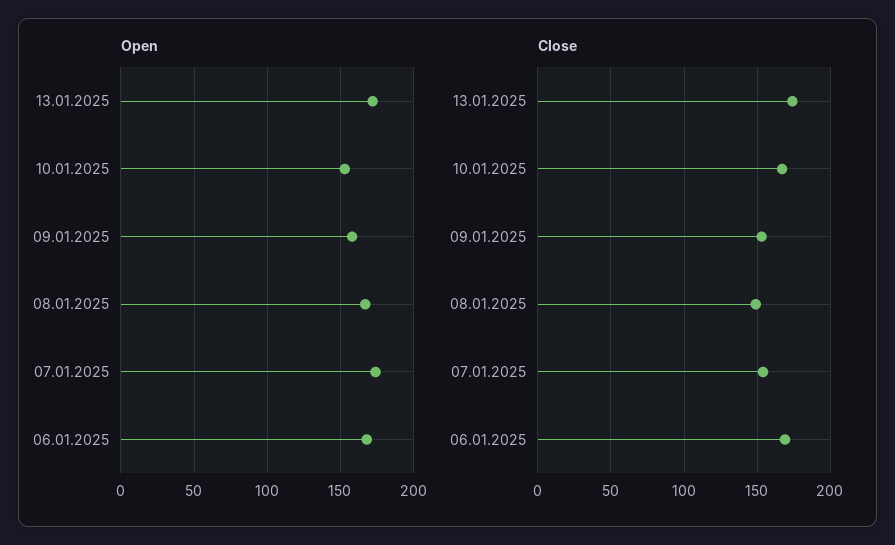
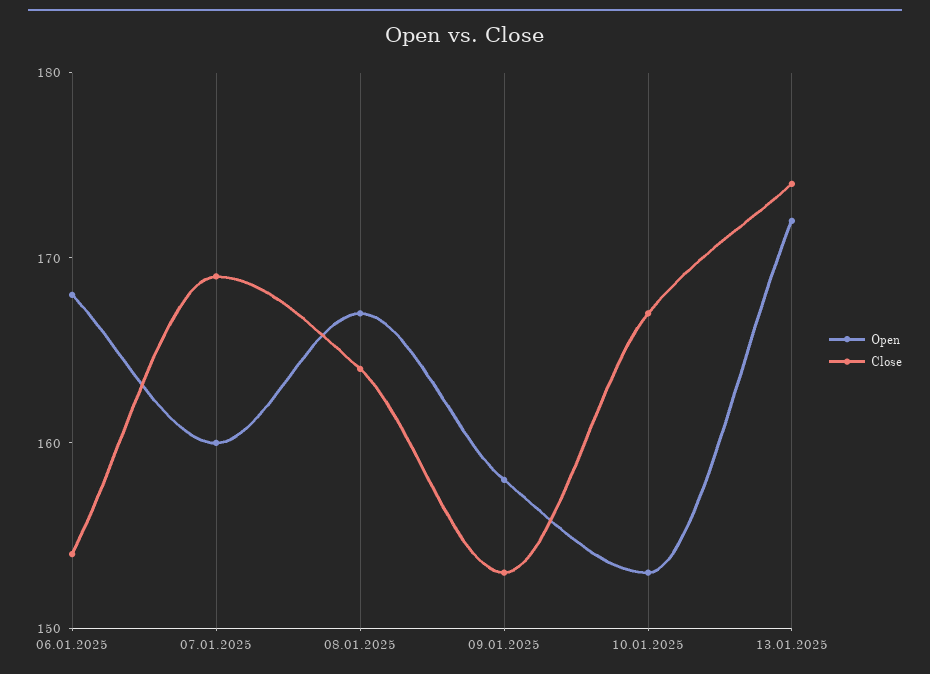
Open, 07.01.2025: 175 -> 160
Close, 08.01.2025: 150 -> 164
Close, 07.01.2025: 155 -> 169
Close, 06.01.2025: 170 -> 154

